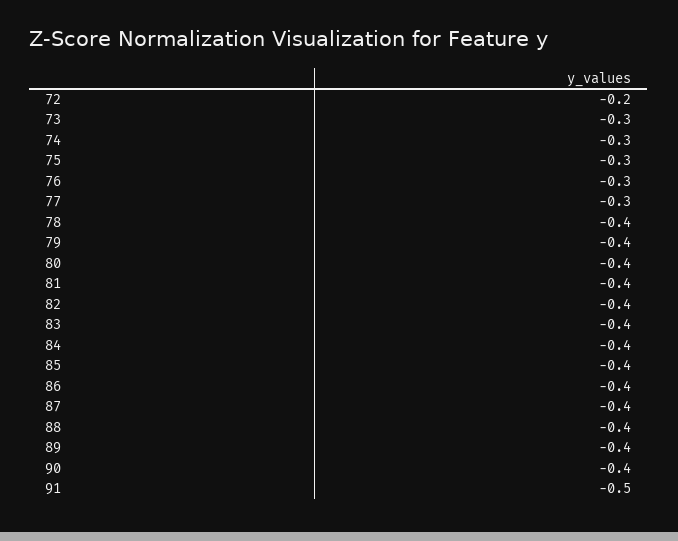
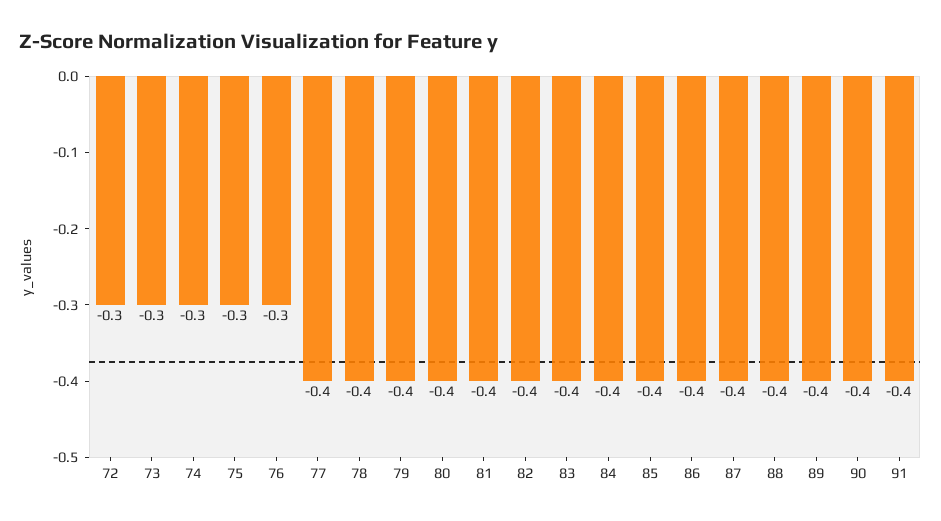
72: -0.2 -> -0.3
77: -0.3 -> -0.4
91: -0.5 -> -0.4

